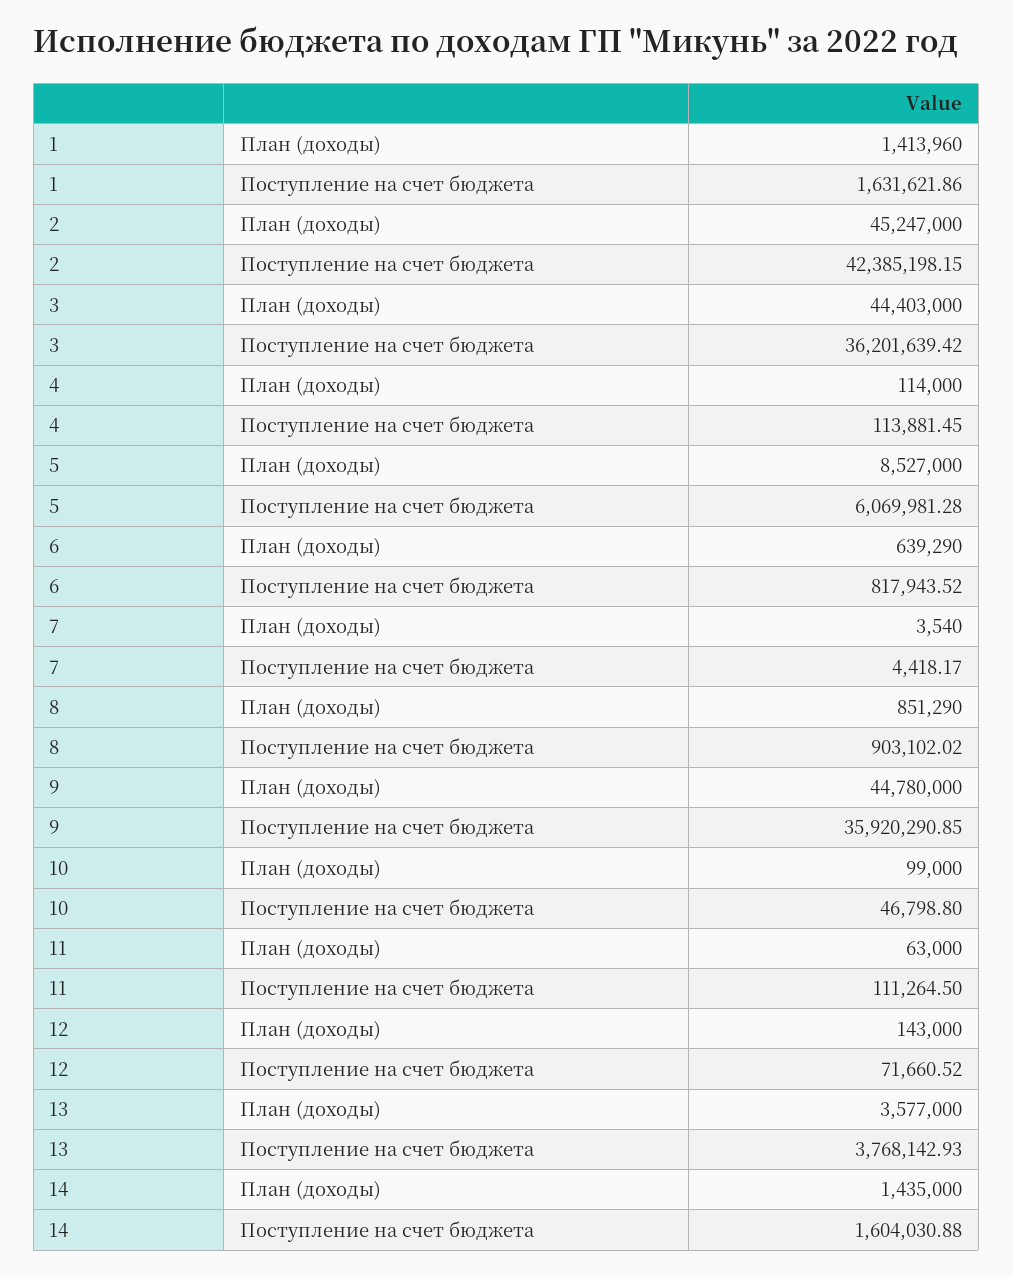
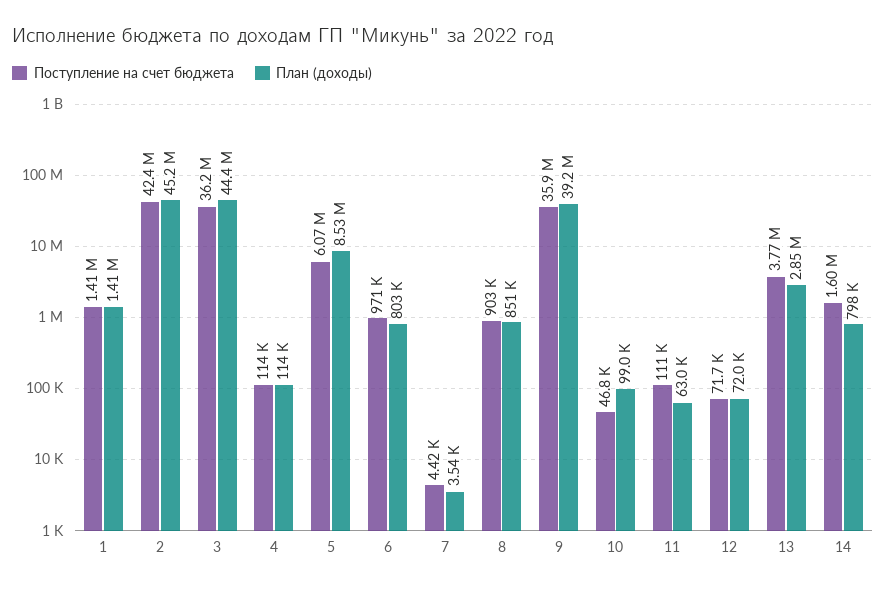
Поступление на счет бюджета, 1: 1631621.86 -> 1410000
План (доходы), 6: 639290 -> 803000
Поступление на счет бюджета, 6: 817943.52 -> 971000
План (доходы), 9: 44780000 -> 39200000
План (доходы), 12: 143000 -> 72000
План (доходы), 13: 3577000 -> 2850000
План (доходы), 14: 1435000 -> 798000

